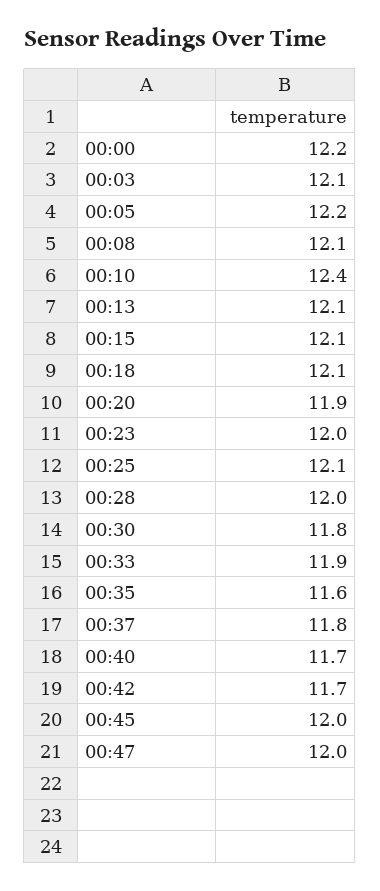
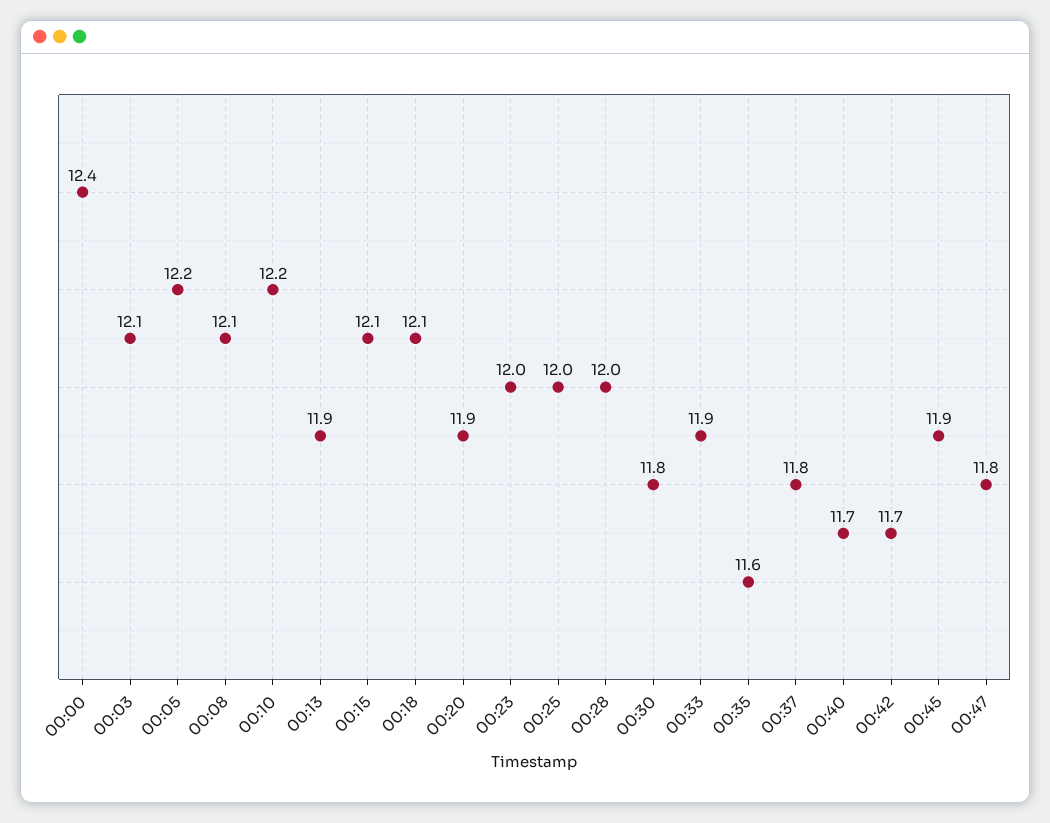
00:00: 12.2 -> 12.4
00:10: 12.4 -> 12.2
00:13: 12.1 -> 11.9
00:25: 12.1 -> 12
00:45: 12 -> 11.9
00:47: 12 -> 11.8

